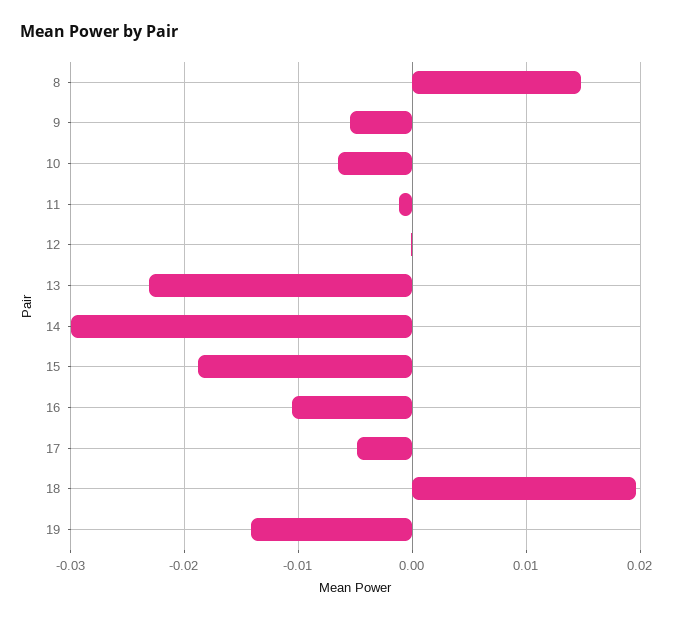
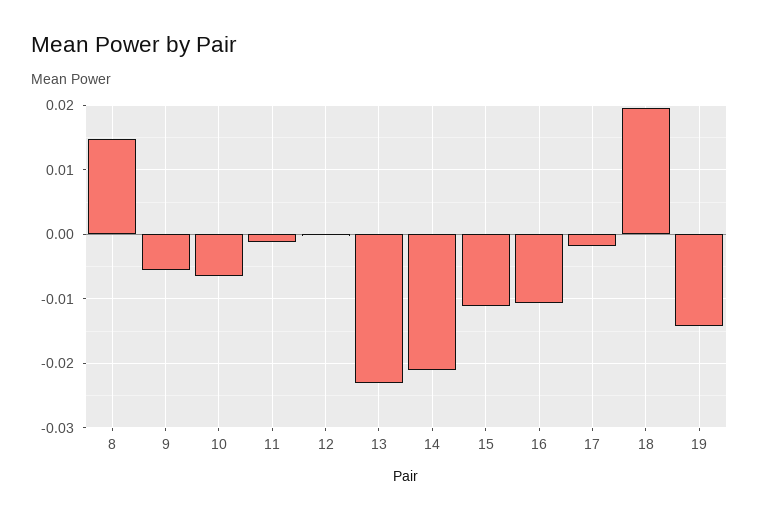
14: -0.03 -> -0.021
15: -0.019 -> -0.011
17: -0.005 -> -0.002

